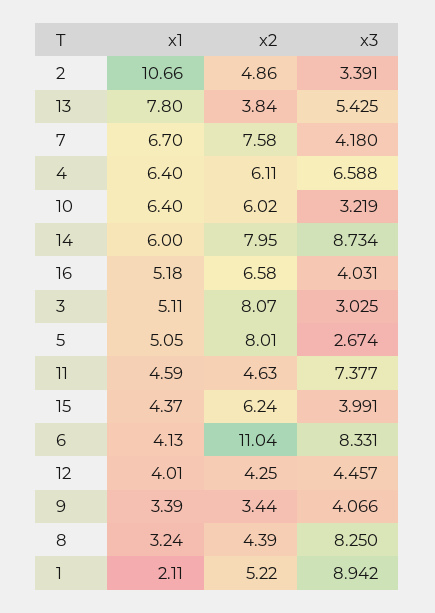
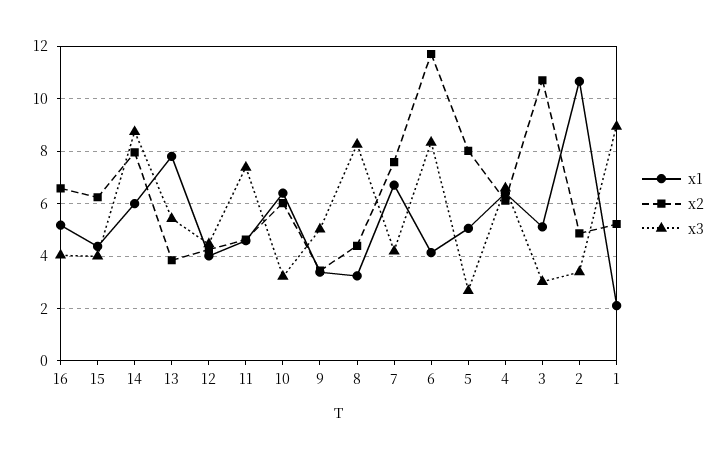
x2, 3: 8.07 -> 10.75
x2, 6: 11.04 -> 11.75
x3, 9: 4.066 -> 5

